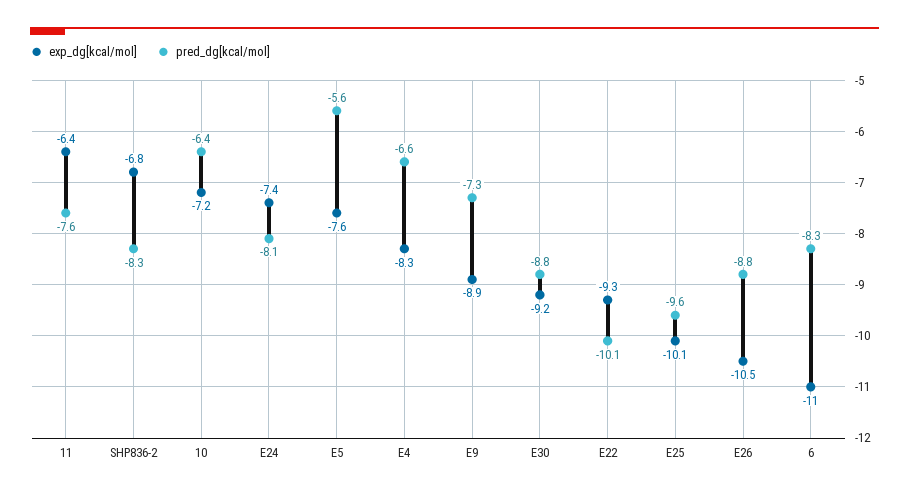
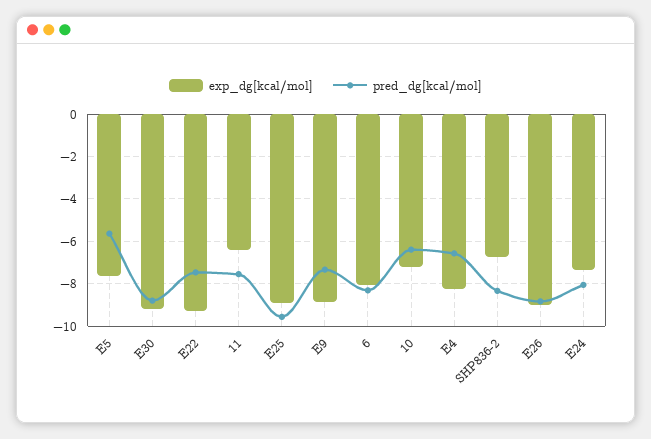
pred_dg[kcal/mol], E22: -10.1 -> -7.5
exp_dg[kcal/mol], E25: -10.1 -> -9
exp_dg[kcal/mol], E26: -10.5 -> -9
exp_dg[kcal/mol], 6: -11 -> -8

